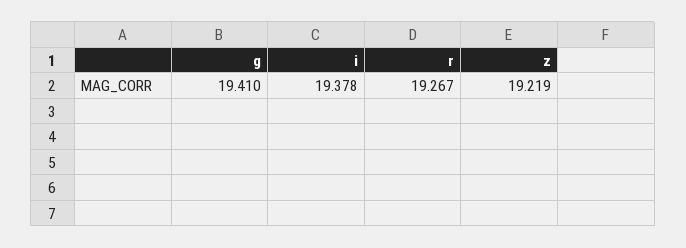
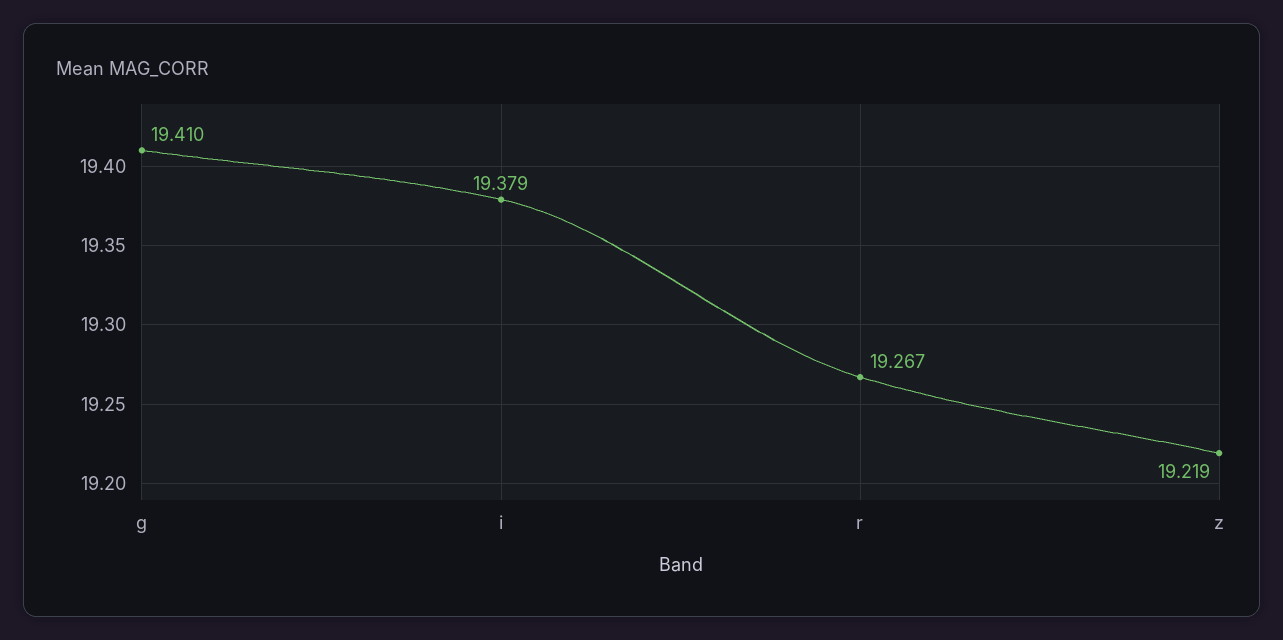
i: 19.378 -> 19.379

